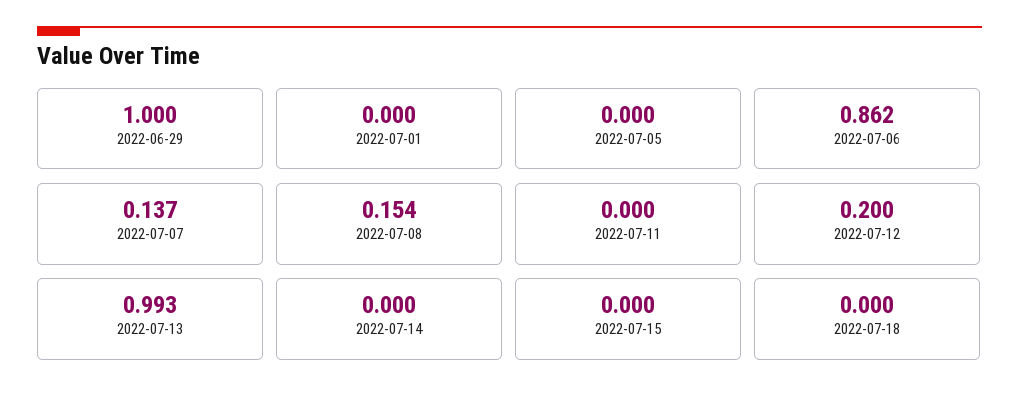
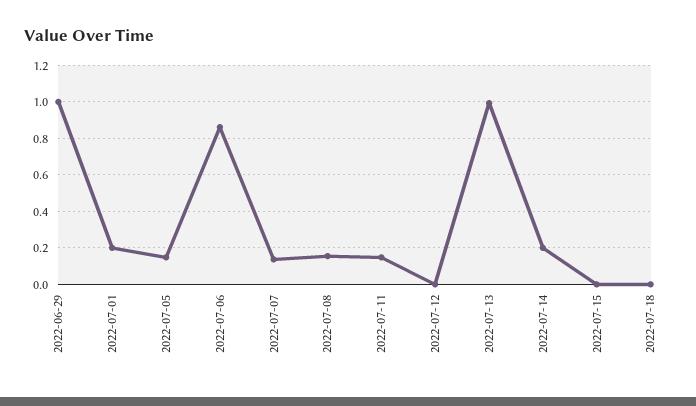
2022-07-01: 0 -> 0.2
2022-07-05: 0 -> 0.15
2022-07-11: 0 -> 0.15
2022-07-12: 0.2 -> 0
2022-07-14: 0 -> 0.2

